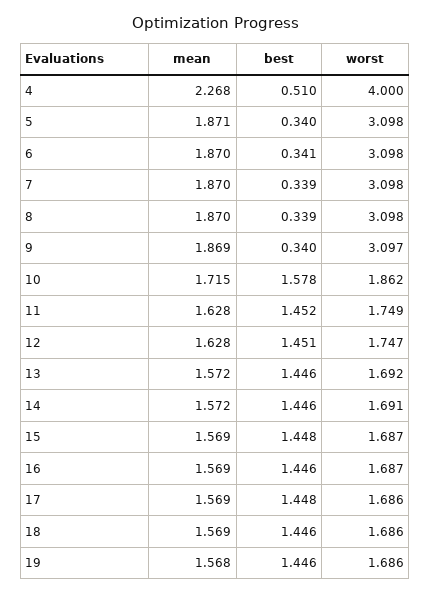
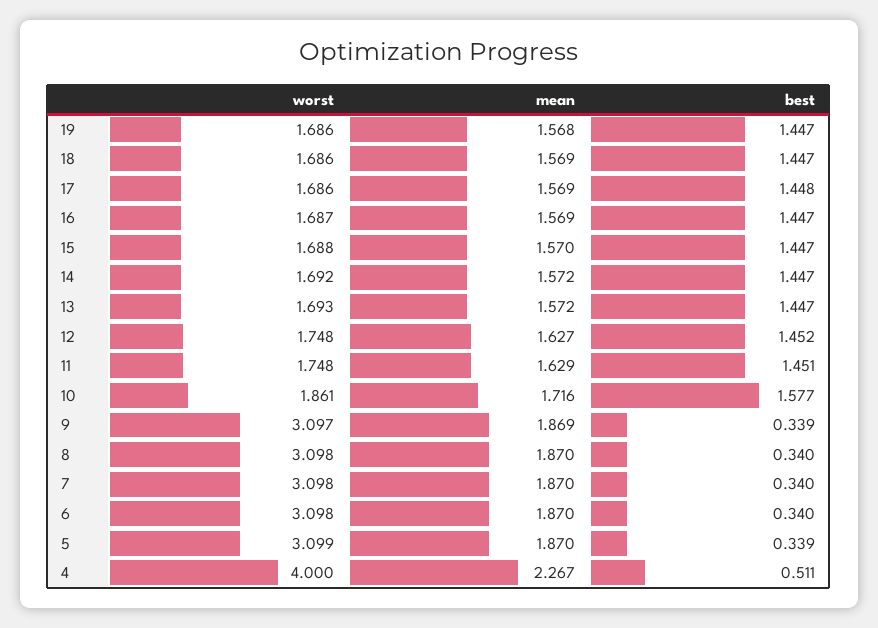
mean, 4: 2.268 -> 2.267
best, 4: 0.51 -> 0.511
mean, 5: 1.871 -> 1.87
best, 5: 0.34 -> 0.339
worst, 5: 3.098 -> 3.099
best, 6: 0.341 -> 0.34
best, 7: 0.339 -> 0.34
best, 8: 0.339 -> 0.34
best, 9: 0.34 -> 0.339
mean, 10: 1.715 -> 1.716
best, 10: 1.578 -> 1.577
worst, 10: 1.862 -> 1.861
mean, 11: 1.628 -> 1.629
best, 11: 1.452 -> 1.451
worst, 11: 1.749 -> 1.748
mean, 12: 1.628 -> 1.627
best, 12: 1.451 -> 1.452
worst, 12: 1.747 -> 1.748
best, 13: 1.446 -> 1.447
worst, 13: 1.692 -> 1.693
best, 14: 1.446 -> 1.447
worst, 14: 1.691 -> 1.692
mean, 15: 1.569 -> 1.57
best, 15: 1.448 -> 1.447
worst, 15: 1.687 -> 1.688
best, 16: 1.446 -> 1.447
best, 18: 1.446 -> 1.447
best, 19: 1.446 -> 1.447

